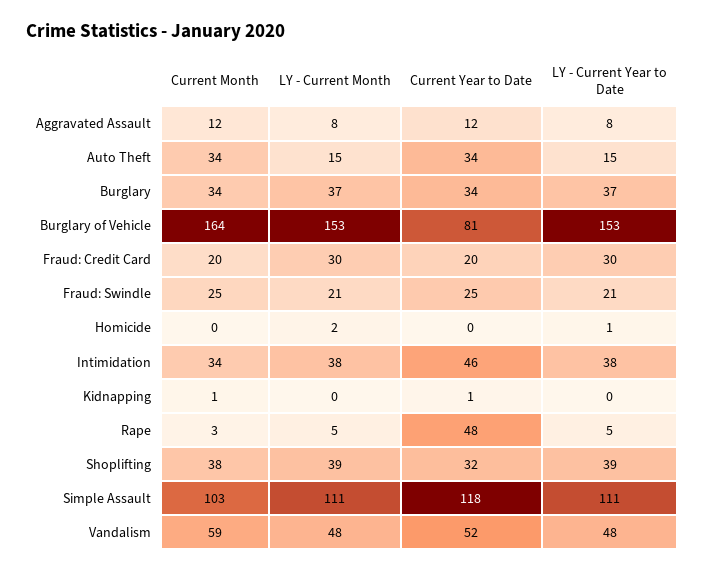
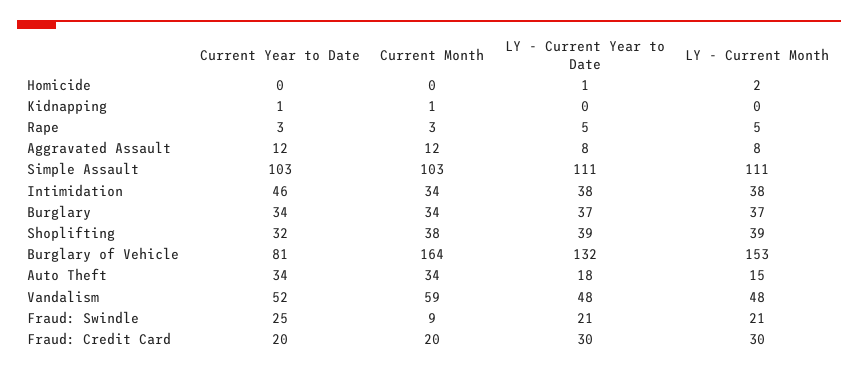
LY - Current Year to Date, Auto Theft: 15 -> 18
LY - Current Year to Date, Burglary of Vehicle: 153 -> 132
Current Month, Fraud: Swindle: 25 -> 9
Current Year to Date, Rape: 48 -> 3
Current Year to Date, Simple Assault: 118 -> 103

